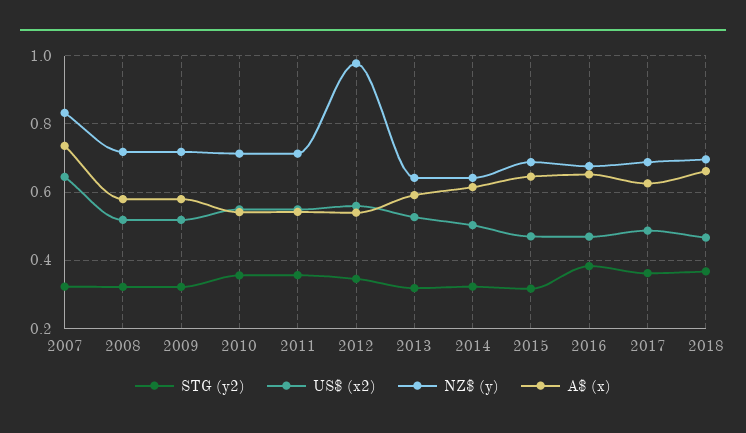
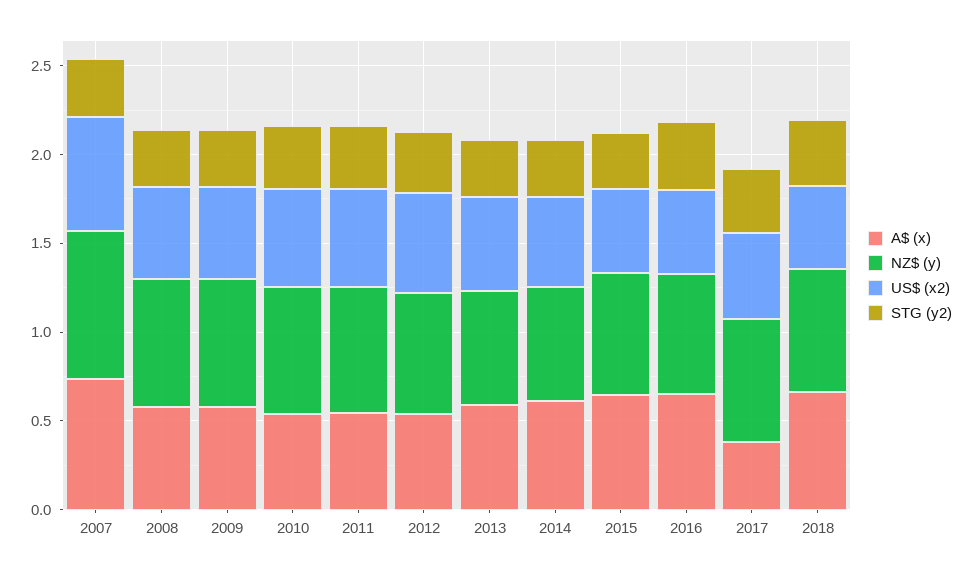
NZ$ (y), 2012: 0.98 -> 0.7
A$ (x), 2017: 0.62 -> 0.4

